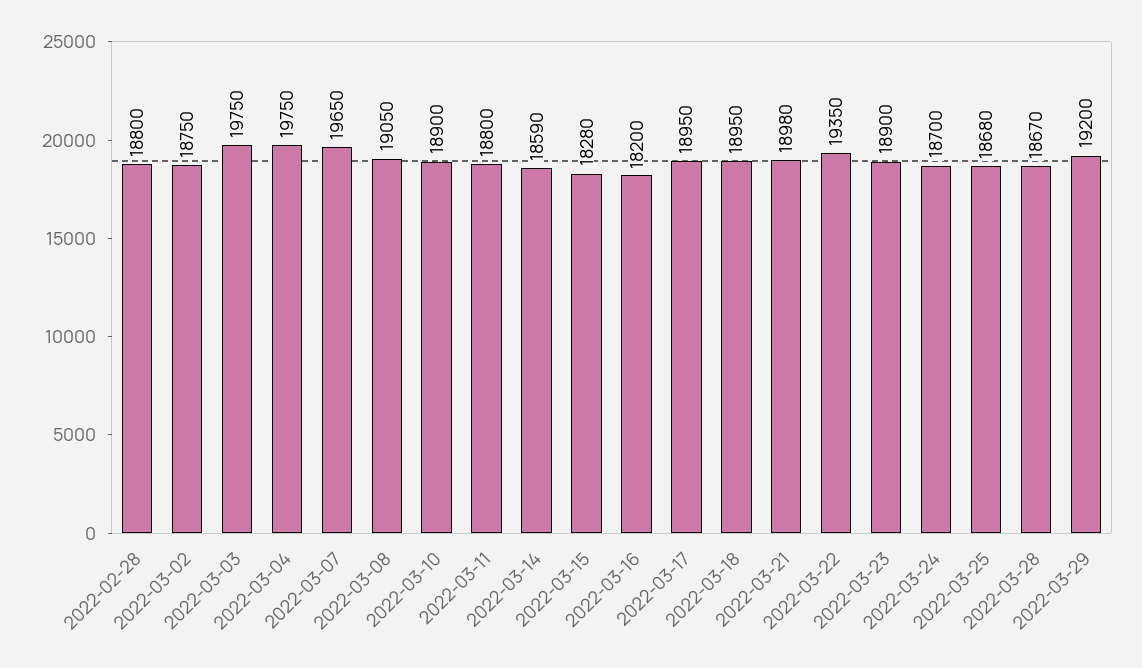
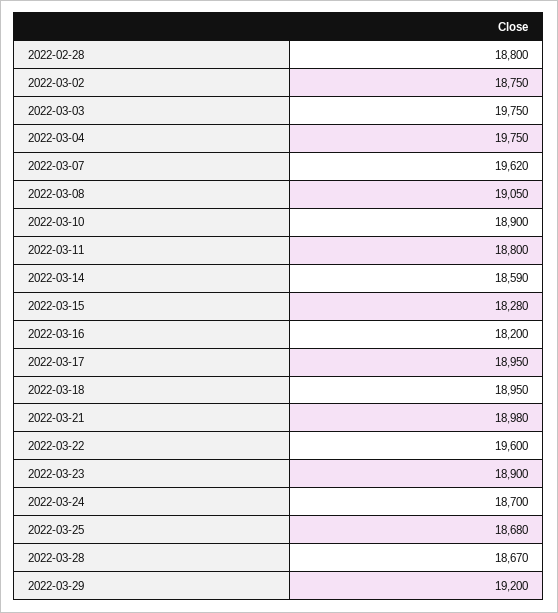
2022-03-07: 19650 -> 19620
2022-03-22: 19350 -> 19600

